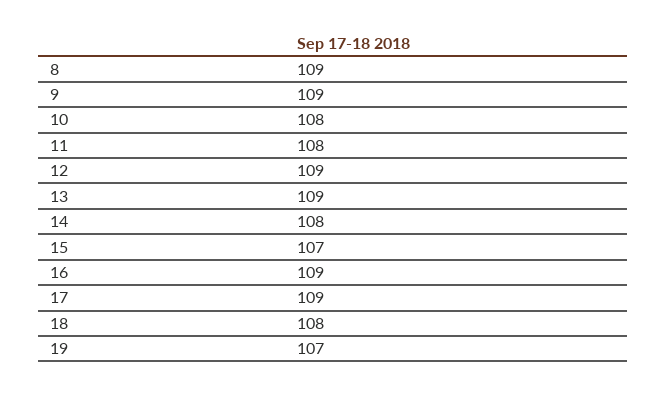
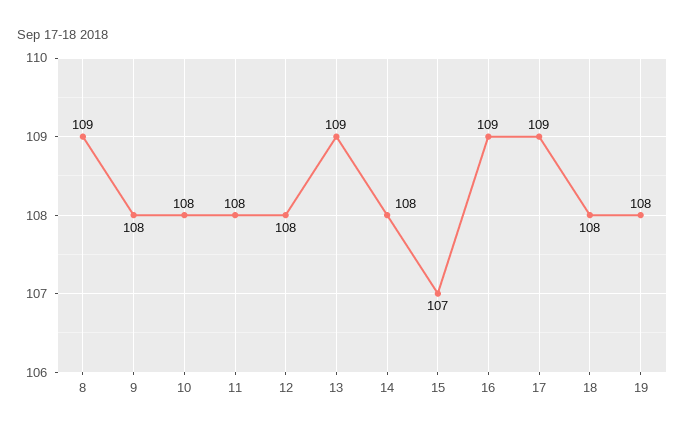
9: 109 -> 108
12: 109 -> 108
19: 107 -> 108

